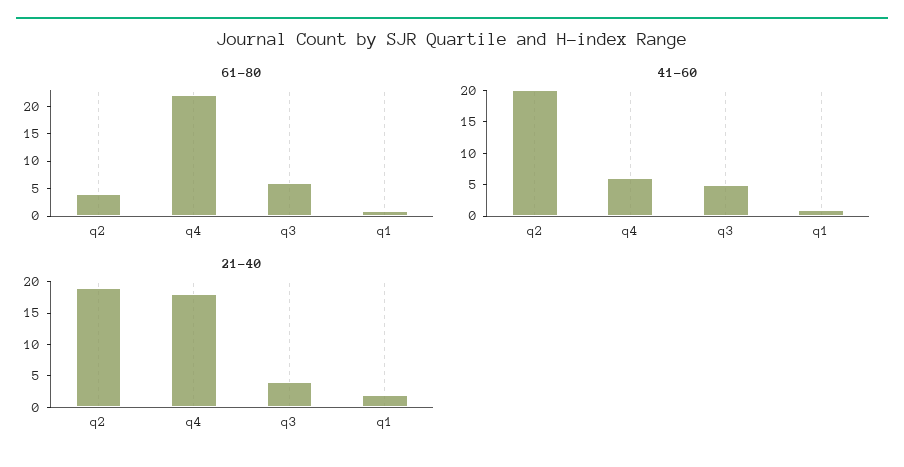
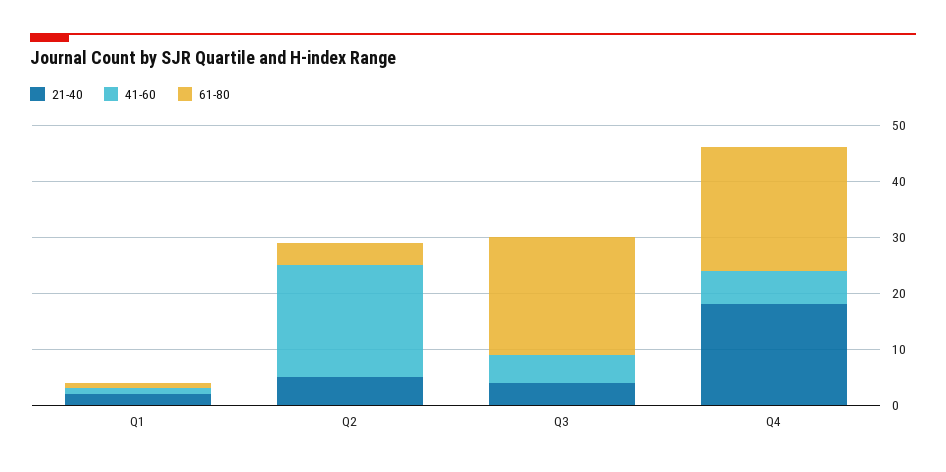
61-80, q3: 5 -> 20
21-40, q2: 20 -> 5

